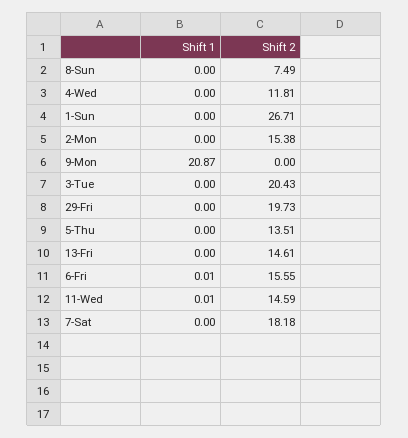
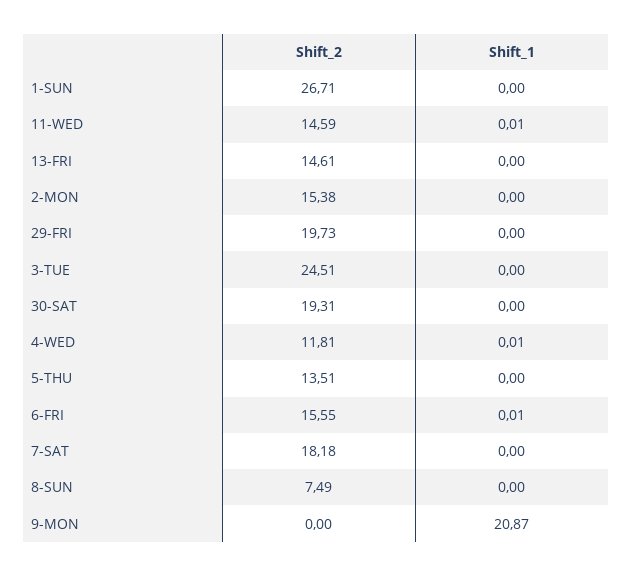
Shift 1, 4-Wed: 0 -> 0.01
Shift 2, 3-Tue: 20.43 -> 24.51
Shift 2, 30-SAT: none -> 19.31
Shift 1, 30-SAT: none -> 0

